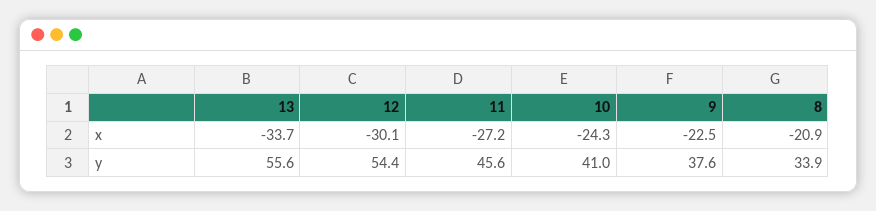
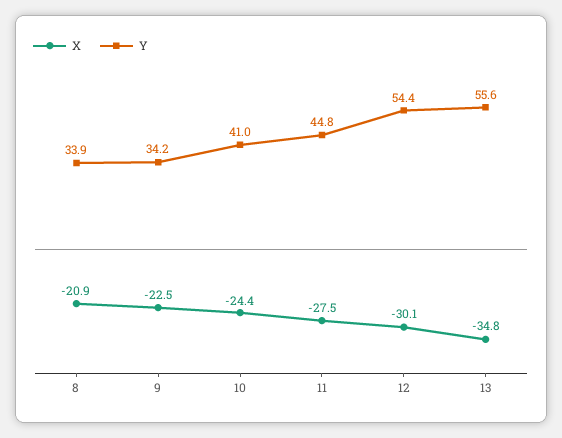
x, 13: -33.7 -> -34.8
x, 11: -27.2 -> -27.5
x, 10: -24.3 -> -24.4
y, 11: 45.6 -> 44.8
y, 9: 37.6 -> 34.2

